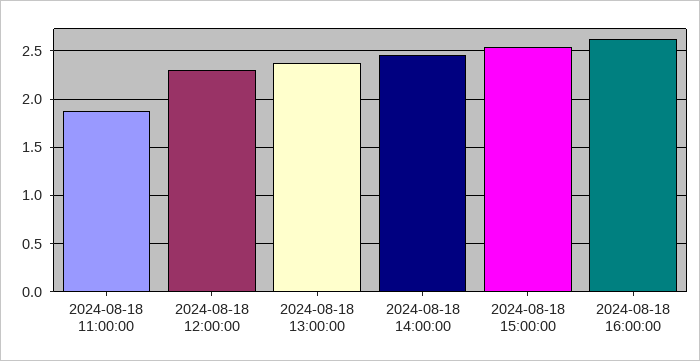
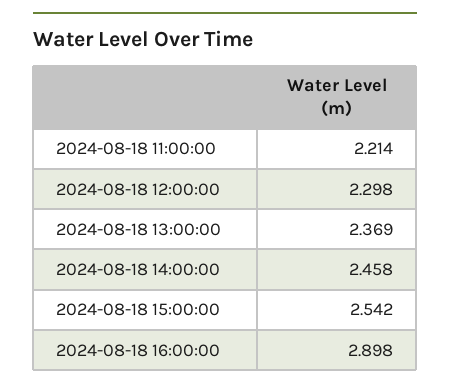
2024-08-18 11:00:00: 1.9 -> 2.214
2024-08-18 16:00:00: 2.6 -> 2.898

